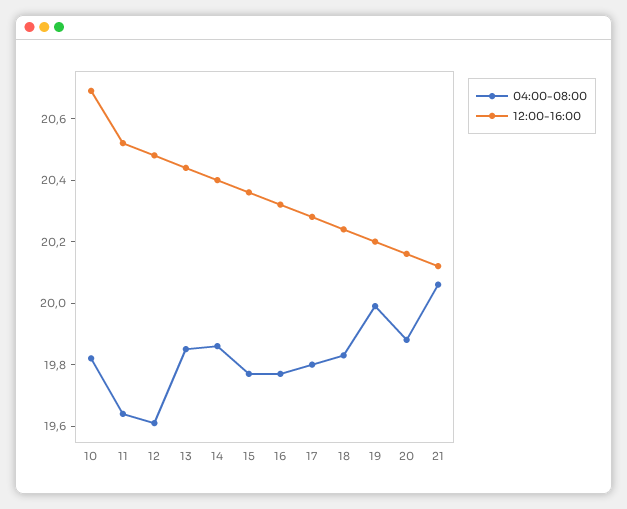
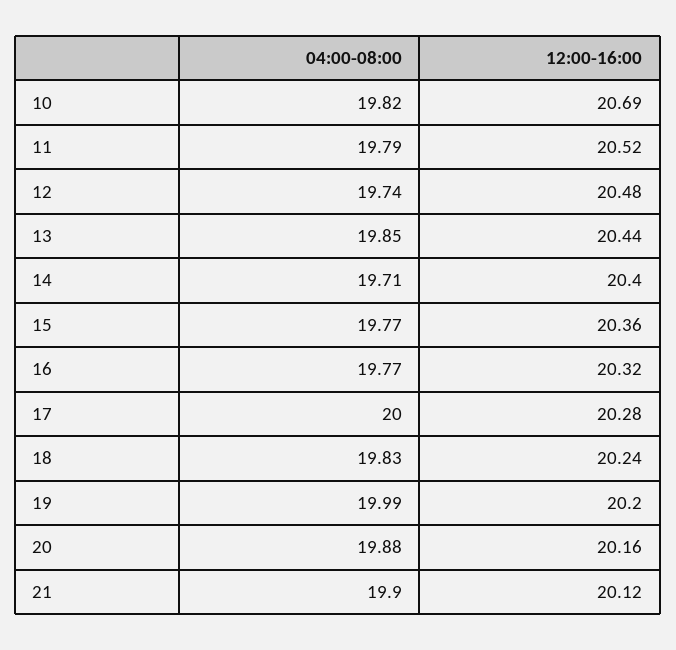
04:00-08:00, 11: 19.65 -> 19.79
04:00-08:00, 12: 19.6 -> 19.74
04:00-08:00, 14: 19.85 -> 19.71
04:00-08:00, 17: 19.8 -> 20
04:00-08:00, 21: 20.05 -> 19.9

